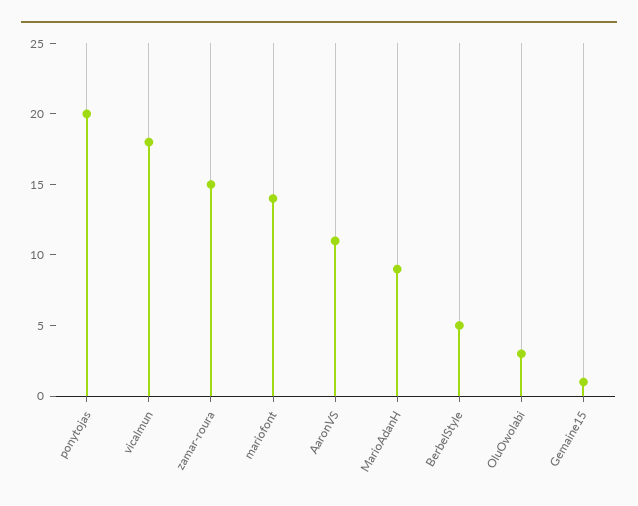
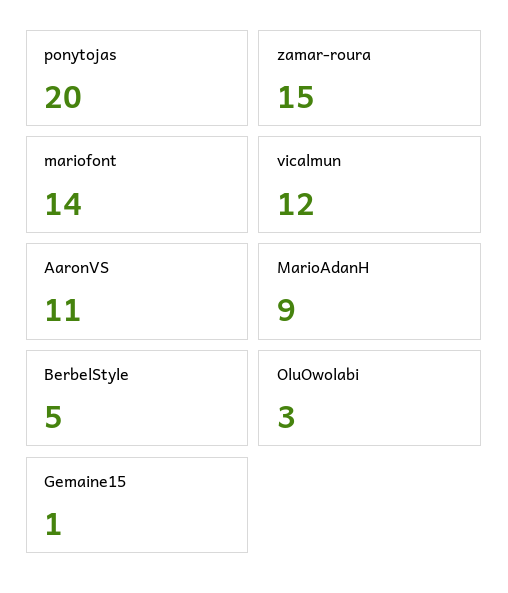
vicalmun: 18 -> 12

